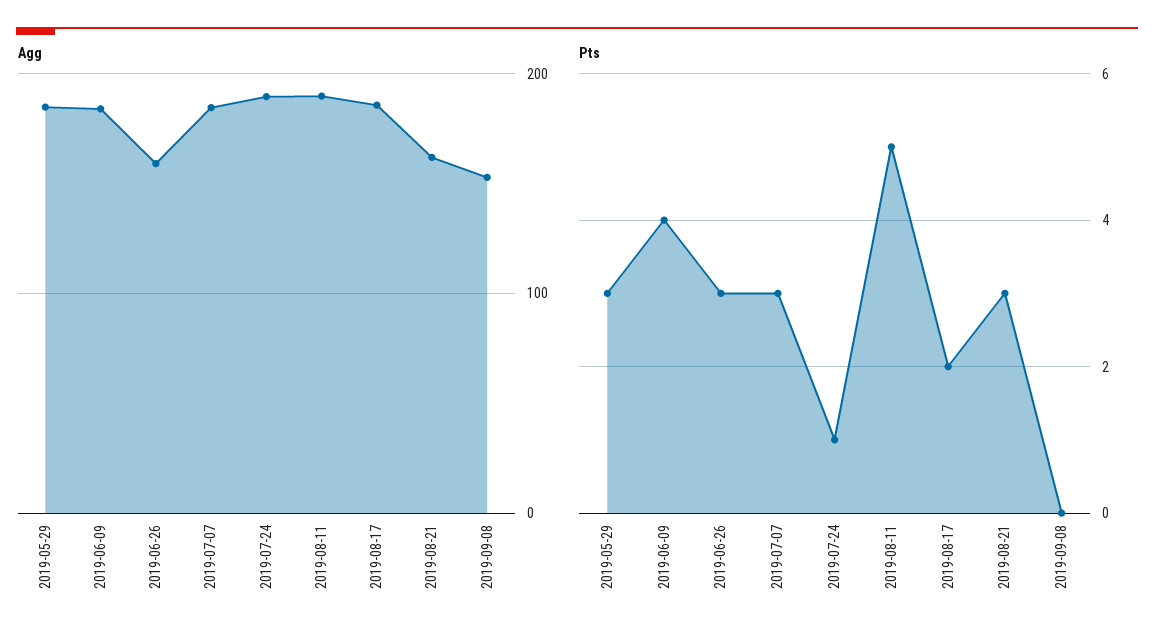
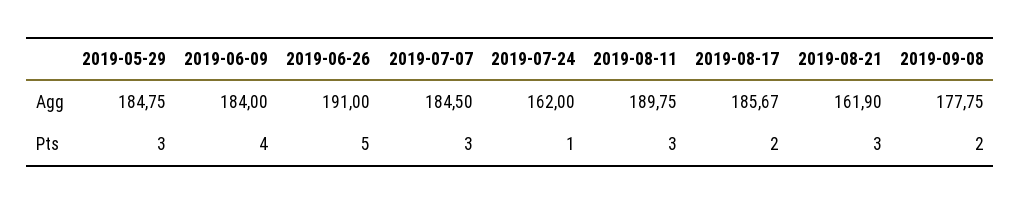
Agg, 2019-06-26: 160 -> 191
Agg, 2019-07-24: 190 -> 162
Agg, 2019-09-08: 150 -> 177.75
Pts, 2019-06-26: 3 -> 5
Pts, 2019-08-11: 5 -> 3
Pts, 2019-09-08: 0 -> 2

